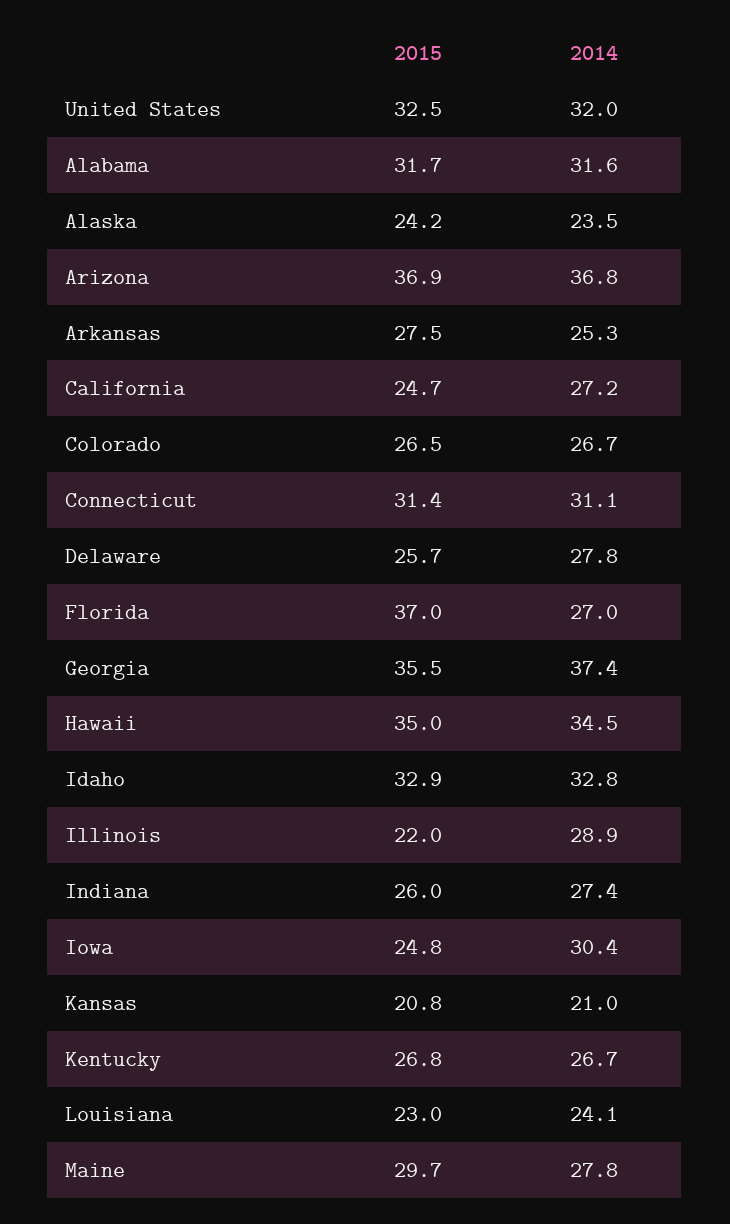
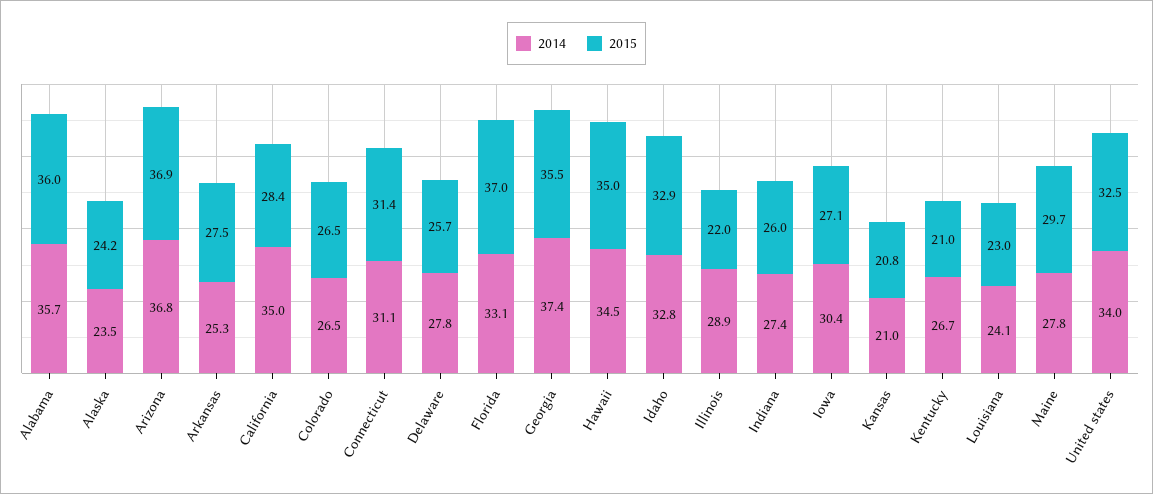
2014, United States: 32 -> 34
2015, Alabama: 31.7 -> 36
2014, Alabama: 31.6 -> 35.7
2015, California: 24.7 -> 28.4
2014, California: 27.2 -> 35
2014, Colorado: 26.7 -> 26.5
2014, Florida: 27 -> 33.1
2015, Iowa: 24.8 -> 27.1
2015, Kentucky: 26.8 -> 21

